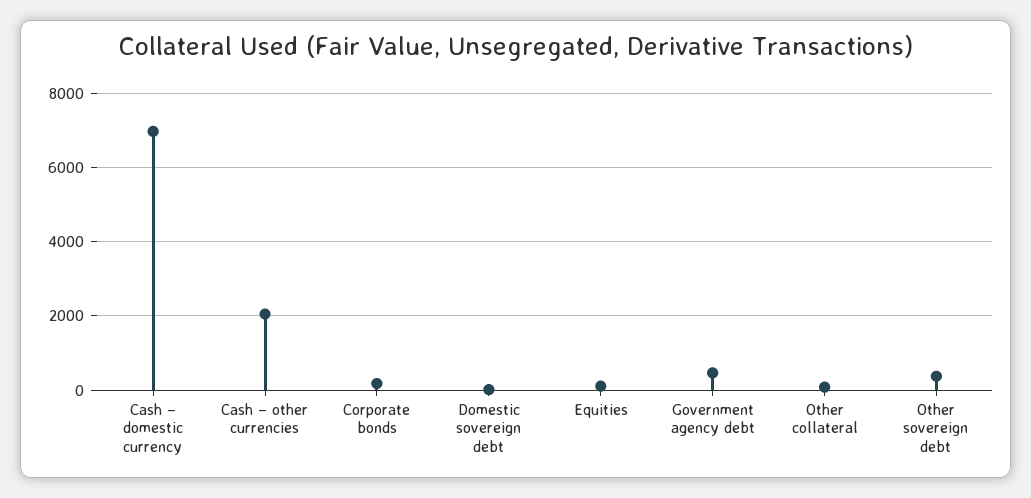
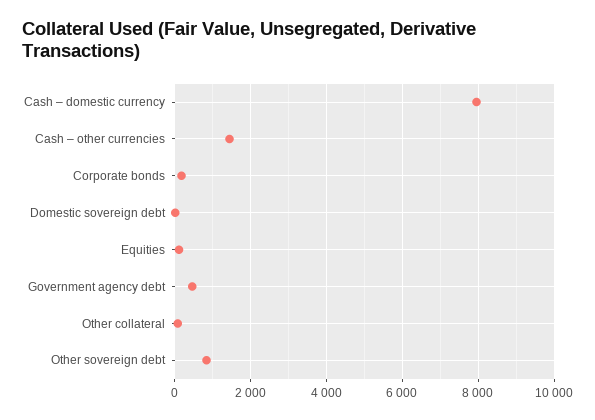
Cash – domestic currency: 7000 -> 8000
Cash – other currencies: 2000 -> 1400
Other sovereign debt: 400 -> 800

